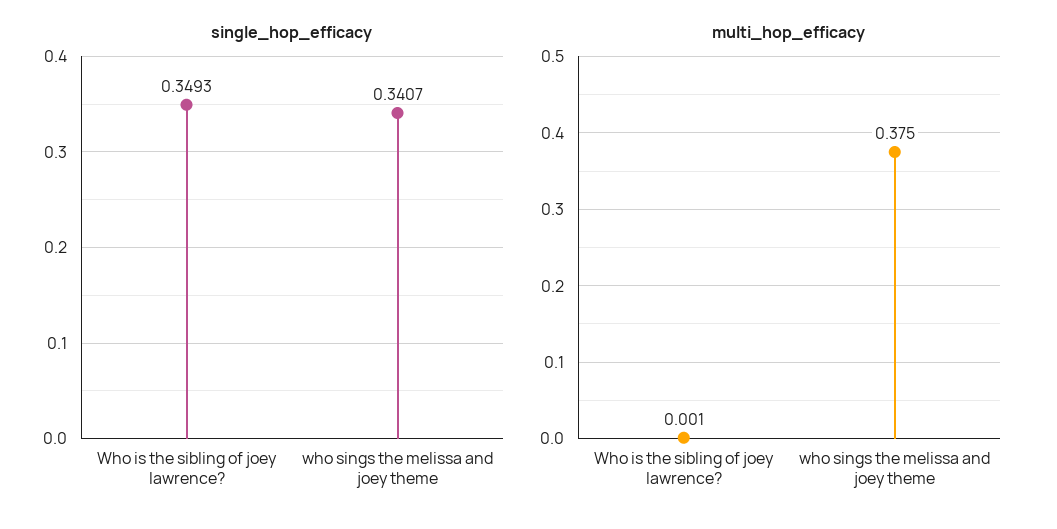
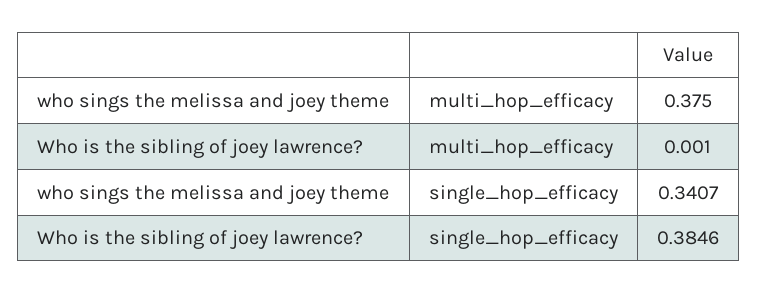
single_hop_efficacy, Who is the sibling of joey lawrence?: 0.3493 -> 0.3846

